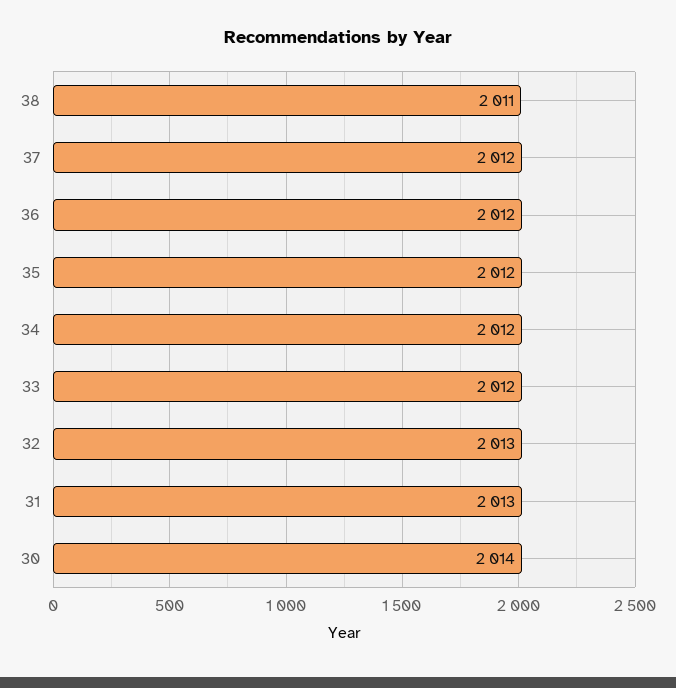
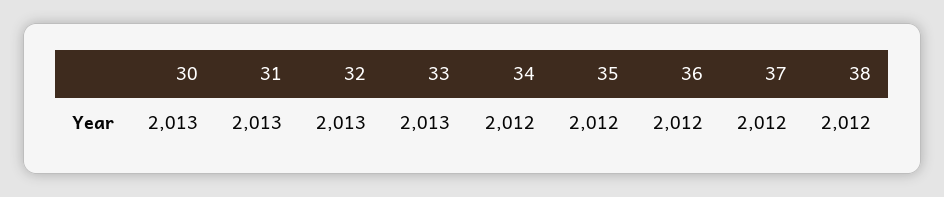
38: 2011 -> 2012
33: 2012 -> 2013
30: 2014 -> 2013

